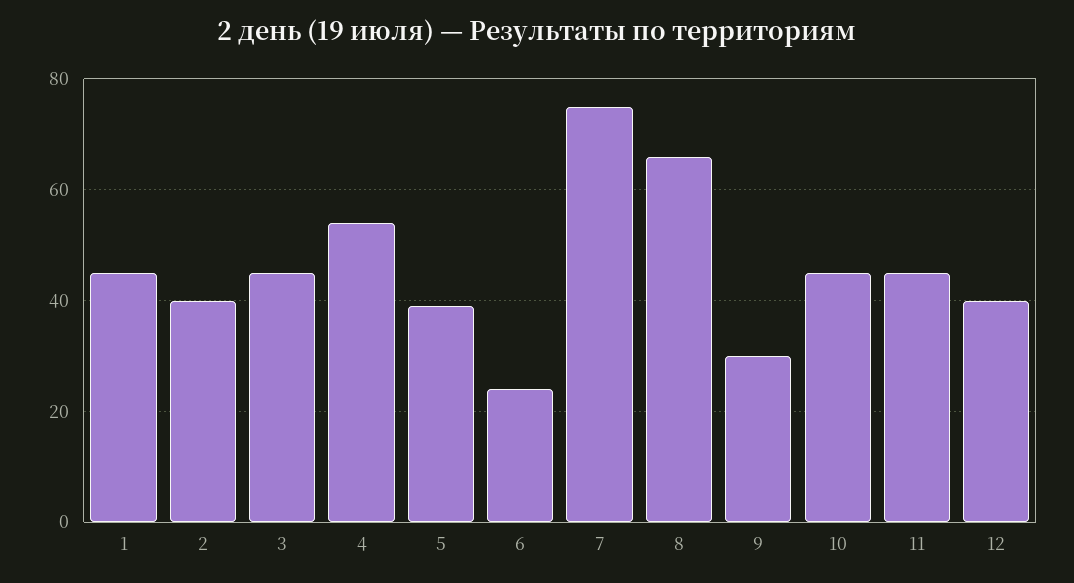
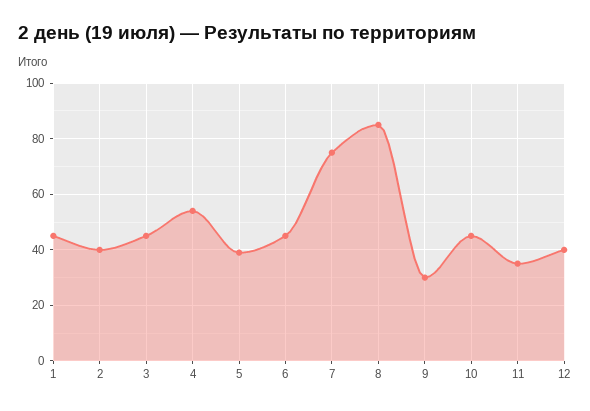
6: 25 -> 45
8: 65 -> 85
11: 45 -> 35

